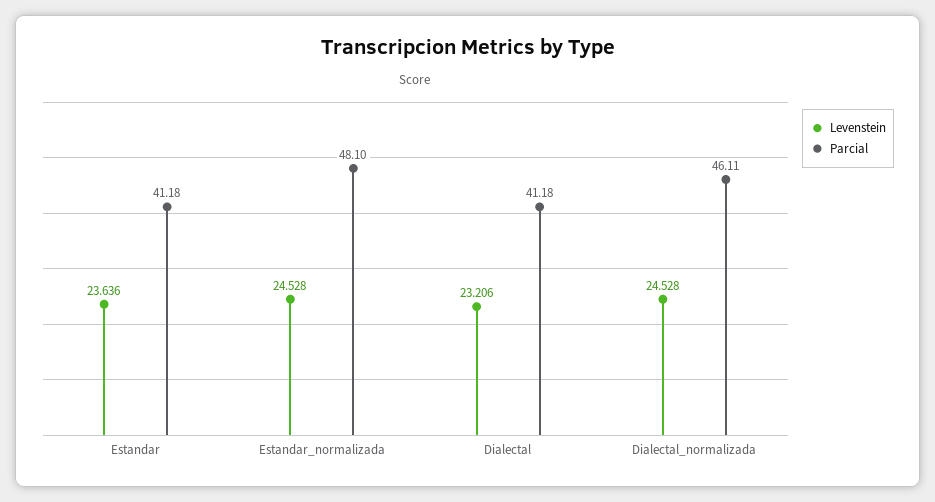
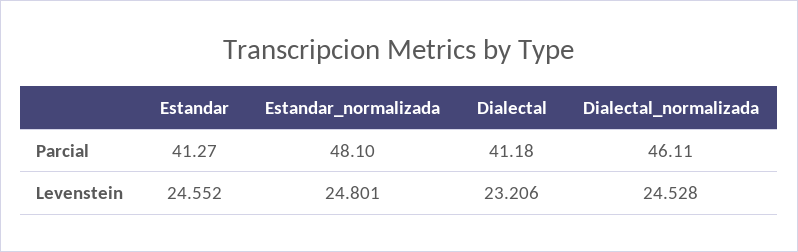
Levenstein, Estandar: 23.636 -> 24.552
Parcial, Estandar: 41.18 -> 41.27
Levenstein, Estandar_normalizada: 24.528 -> 24.801

